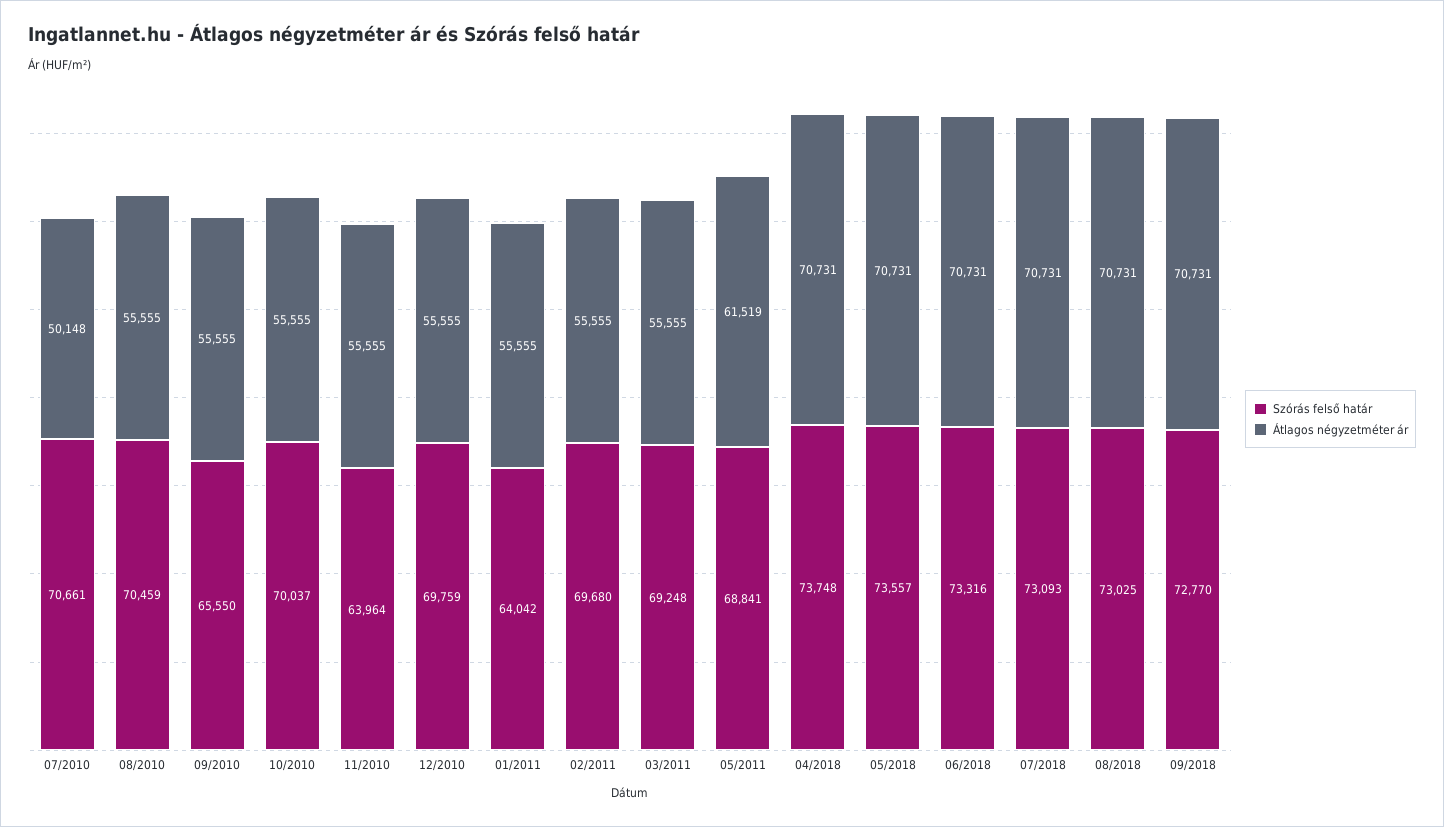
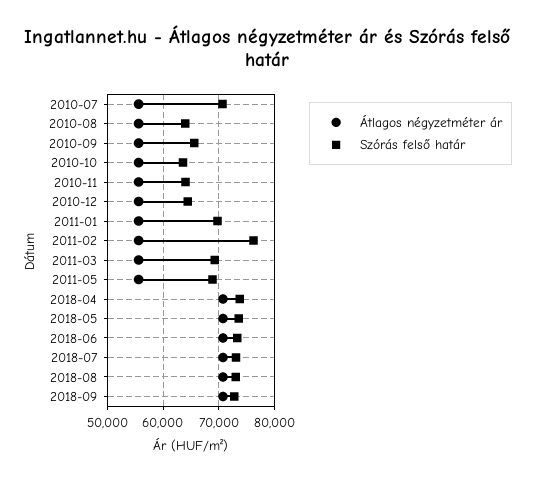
Átlagos négyzetméter ár, 07/2010: 50148 -> 56000
Szórás felső határ, 08/2010: 70459 -> 64000
Szórás felső határ, 10/2010: 70037 -> 64000
Szórás felső határ, 12/2010: 69759 -> 64000
Szórás felső határ, 01/2011: 64042 -> 70000
Szórás felső határ, 02/2011: 69680 -> 76000
Átlagos négyzetméter ár, 05/2011: 61519 -> 56000

